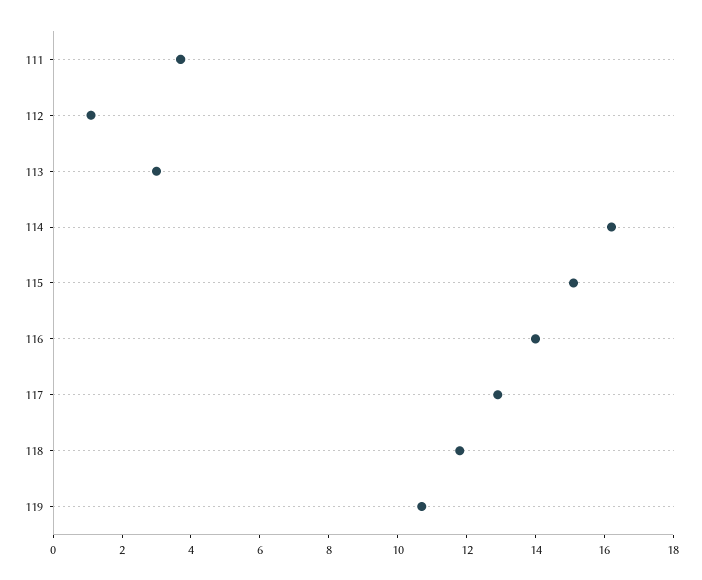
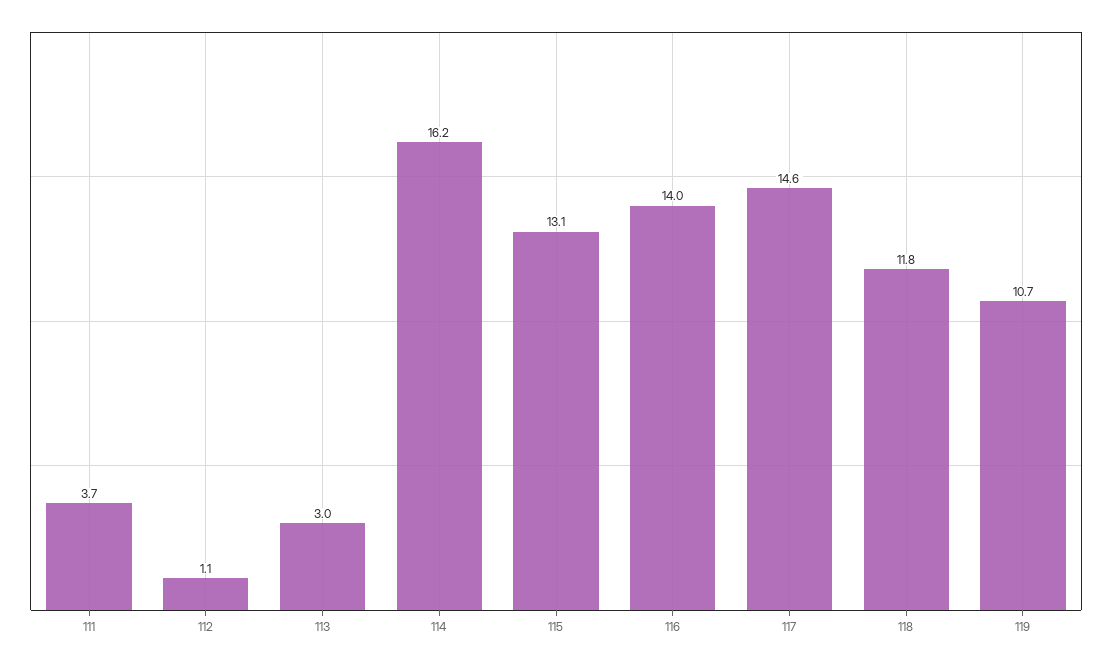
115: 15 -> 13.1
117: 13 -> 14.6

